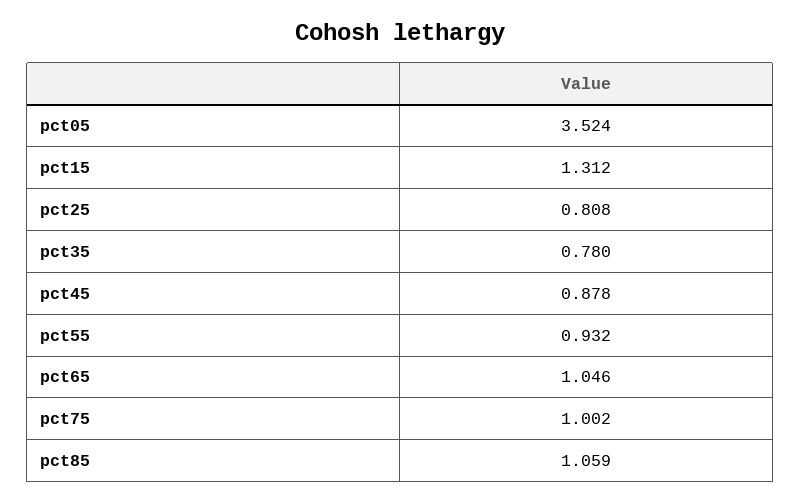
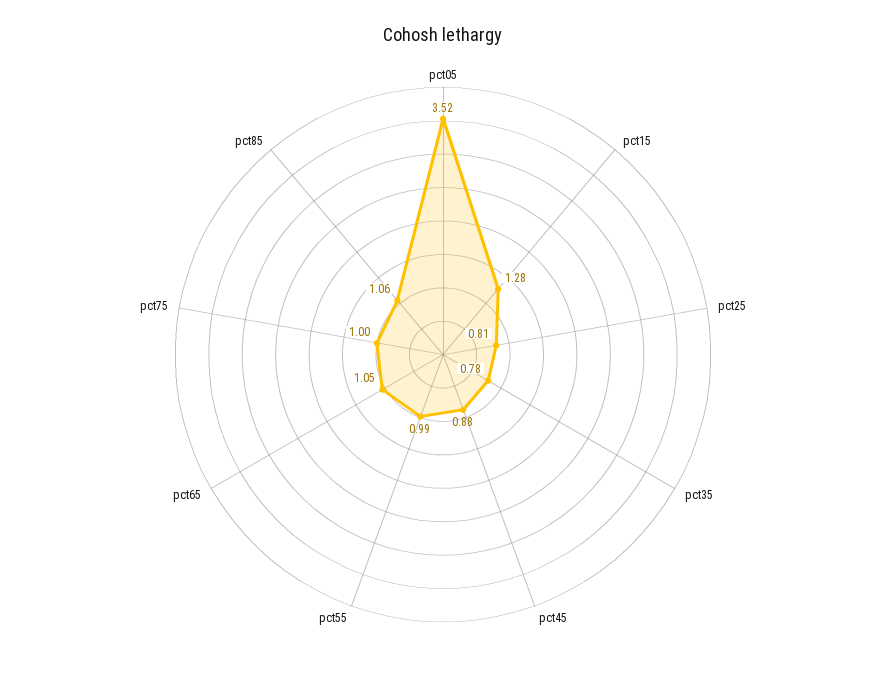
pct15: 1.312 -> 1.28
pct55: 0.932 -> 0.99

